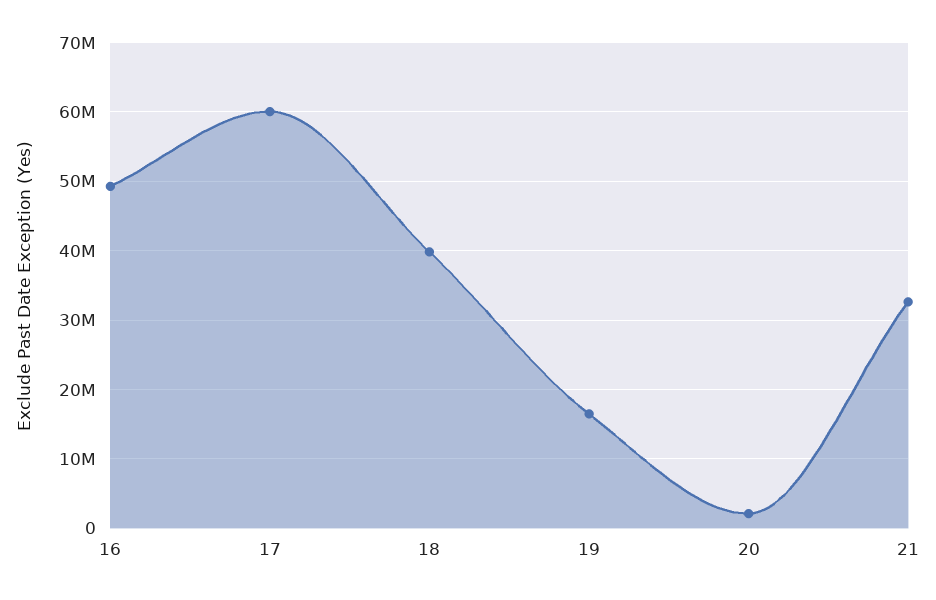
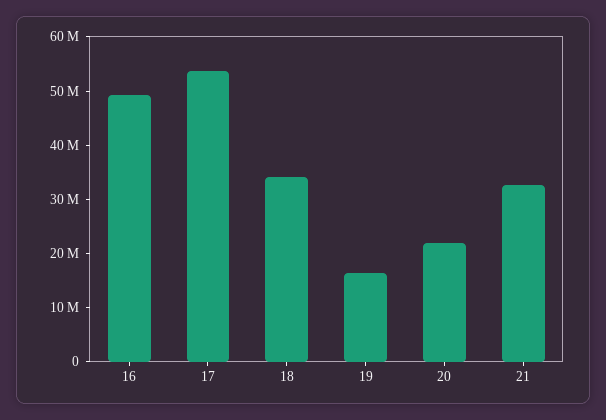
17: 60000000 -> 54000000
18: 40000000 -> 34000000
20: 2000000 -> 22000000

